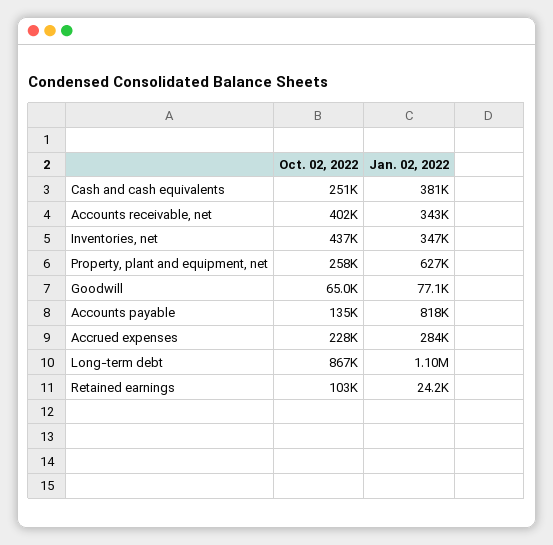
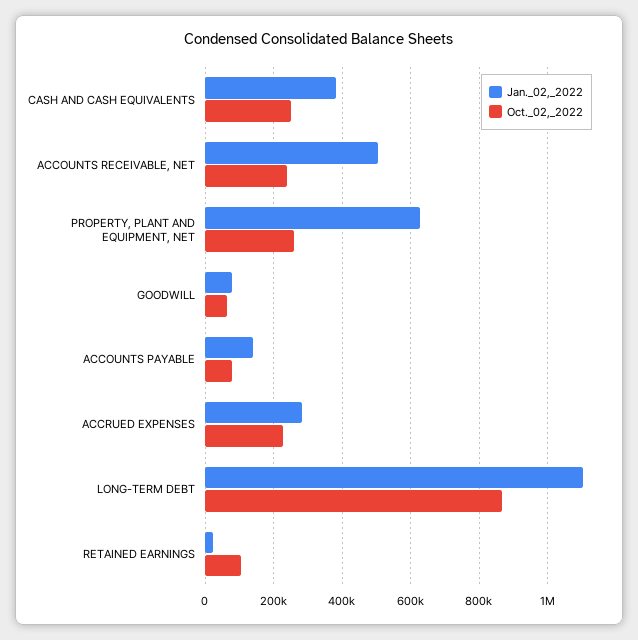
Oct. 02, 2022, Accounts receivable, net: 402000 -> 240000
Jan. 02, 2022, Accounts receivable, net: 343000 -> 500000
Oct. 02, 2022, Inventories, net: 437000 -> none
Jan. 02, 2022, Inventories, net: 347000 -> none
Oct. 02, 2022, Accounts payable: 135000 -> 80000
Jan. 02, 2022, Accounts payable: 818000 -> 140000

